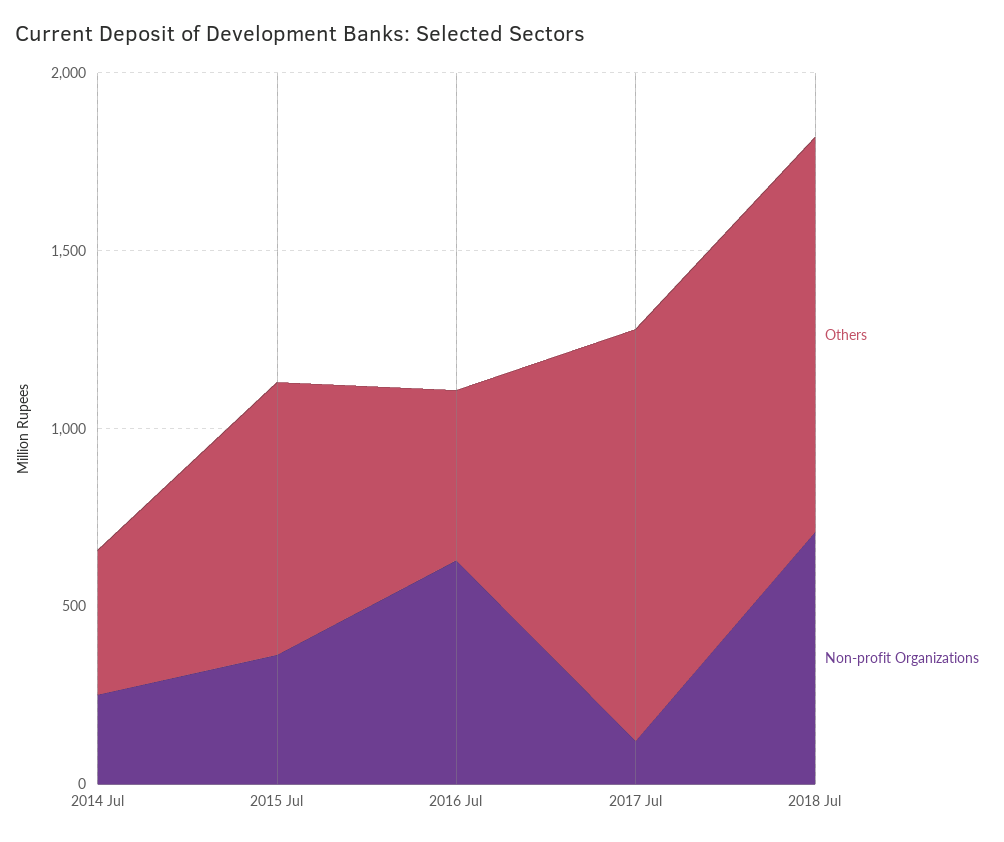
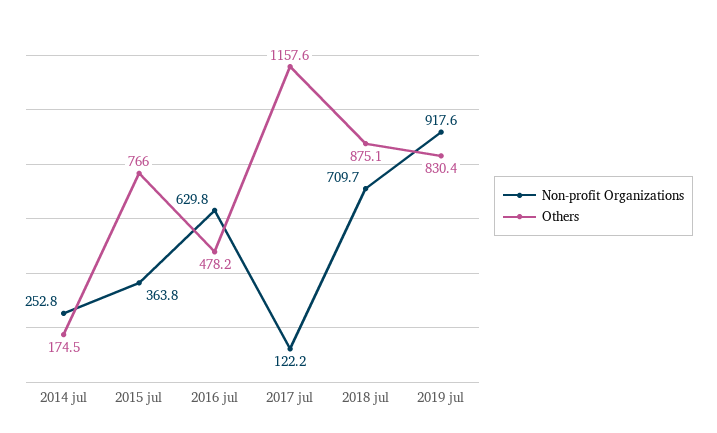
Others, 2014 Jul: 400 -> 174.5
Others, 2018 Jul: 1100 -> 875.1
Non-profit Organizations, 2019 jul: none -> 917.6
Others, 2019 jul: none -> 830.4

